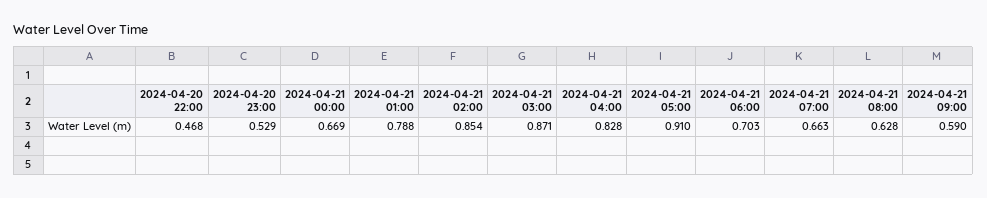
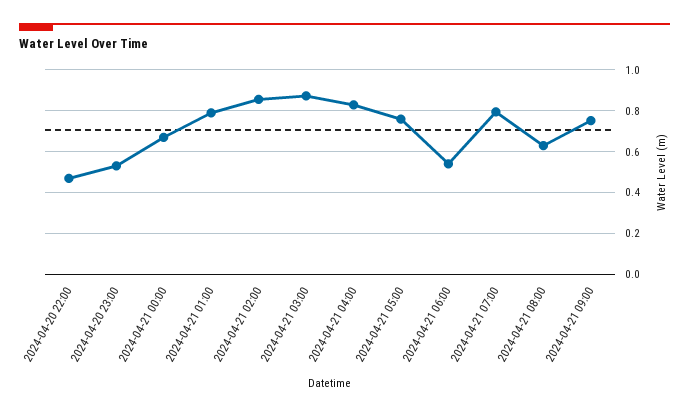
2024-04-21 05:00: 0.91 -> 0.75
2024-04-21 06:00: 0.703 -> 0.55
2024-04-21 07:00: 0.663 -> 0.8
2024-04-21 09:00: 0.59 -> 0.75

